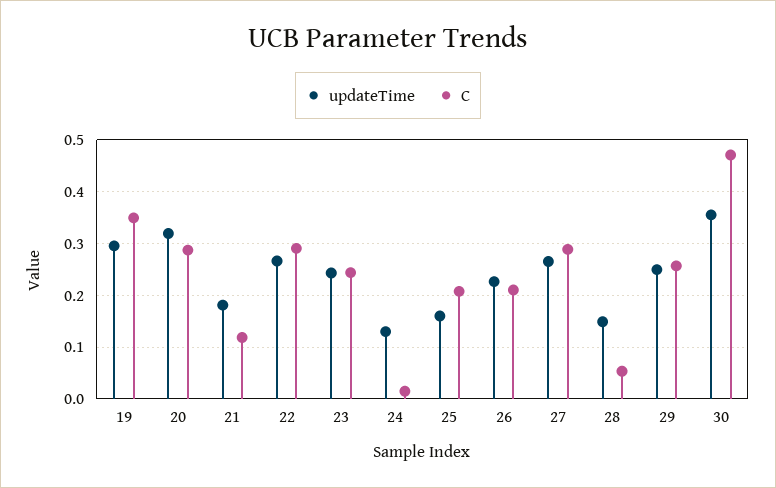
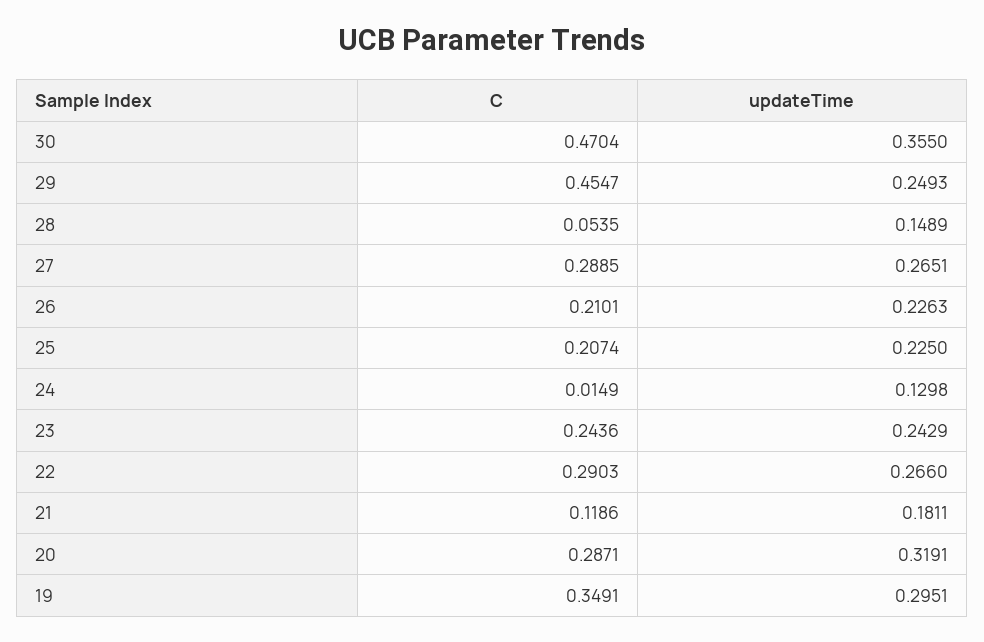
updateTime, 25: 0.16 -> 0.225
C, 29: 0.26 -> 0.4547

